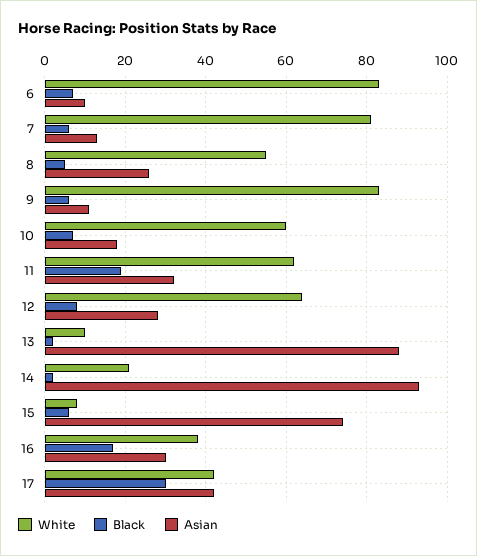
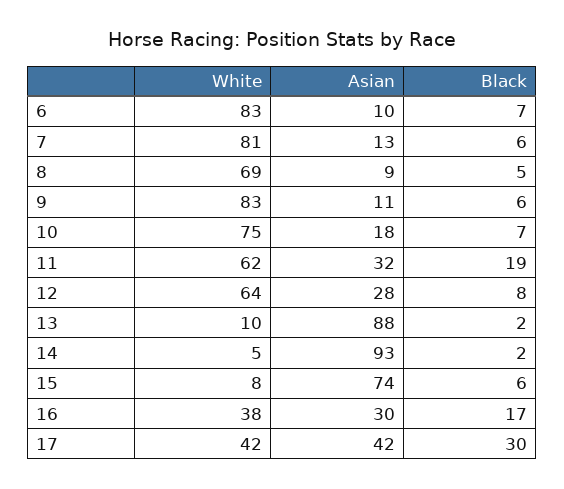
White, 8: 55 -> 69
Asian, 8: 25 -> 9
White, 10: 60 -> 75
White, 14: 20 -> 5

